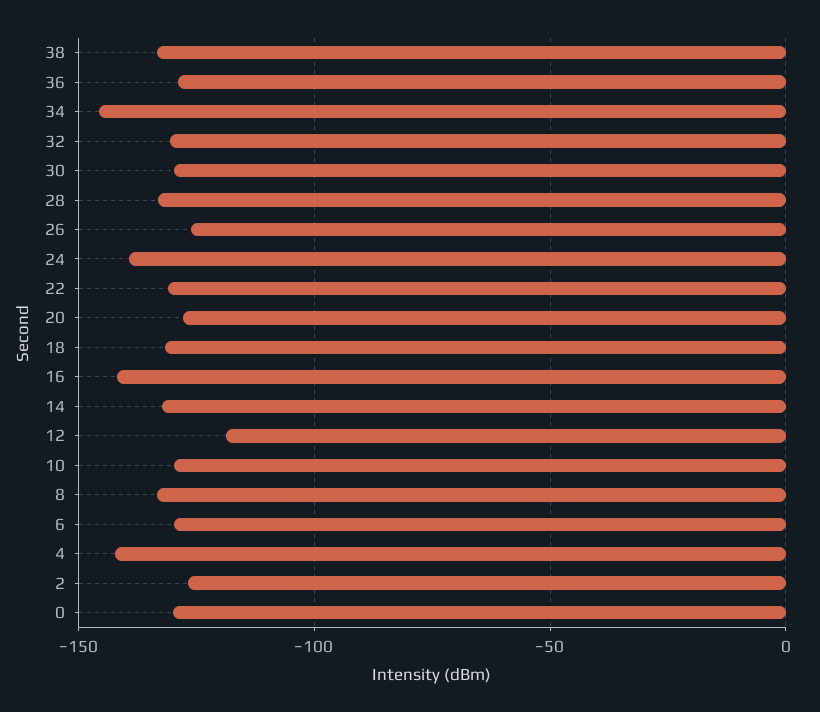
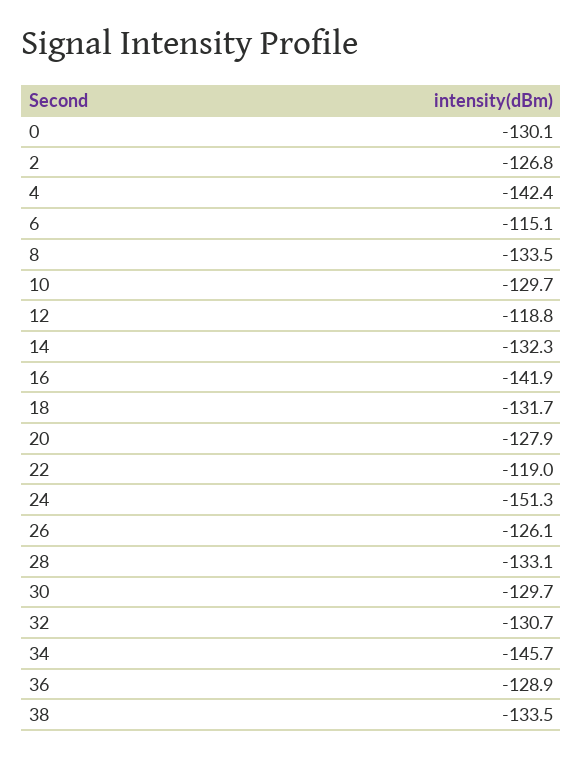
24: -140 -> -151.3
22: -130 -> -119
6: -130 -> -115.1

